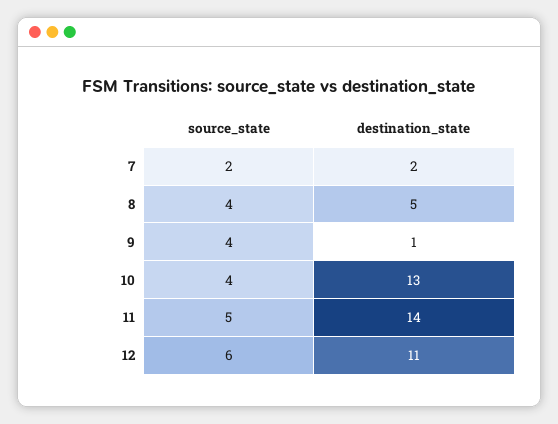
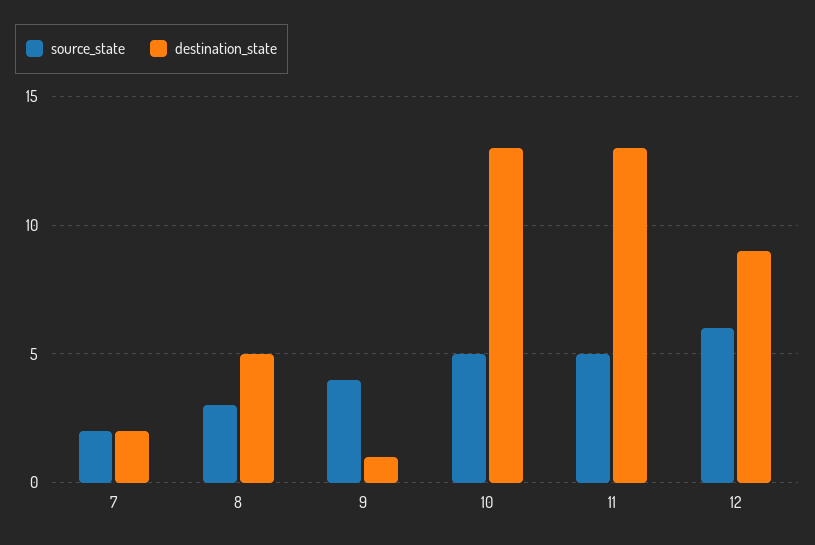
source_state, 8: 4 -> 3
source_state, 10: 4 -> 5
destination_state, 11: 14 -> 13
destination_state, 12: 11 -> 9

